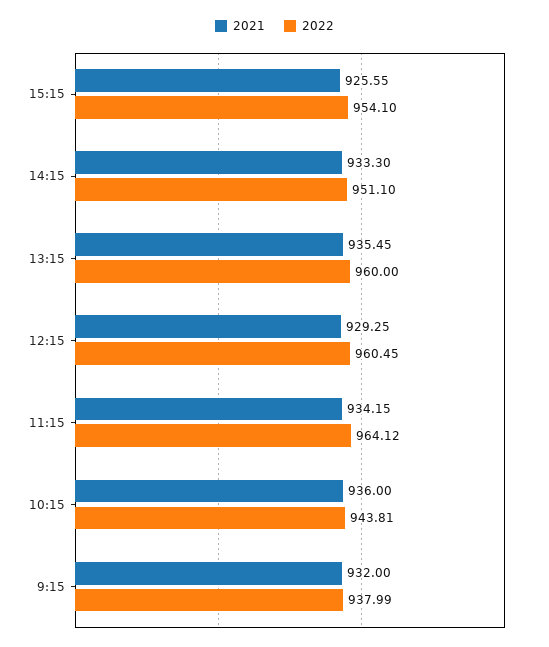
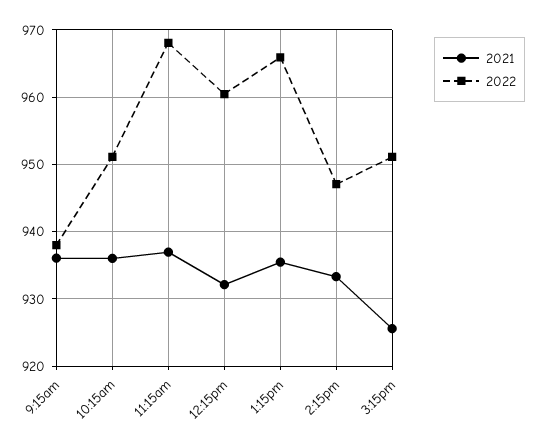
2022, 15:15: 954.1 -> 951
2022, 14:15: 951.1 -> 947
2022, 13:15: 960 -> 966
2021, 12:15: 929.25 -> 932
2021, 11:15: 934.15 -> 937
2022, 11:15: 964.12 -> 968
2022, 10:15: 943.81 -> 951
2021, 9:15: 932 -> 936

